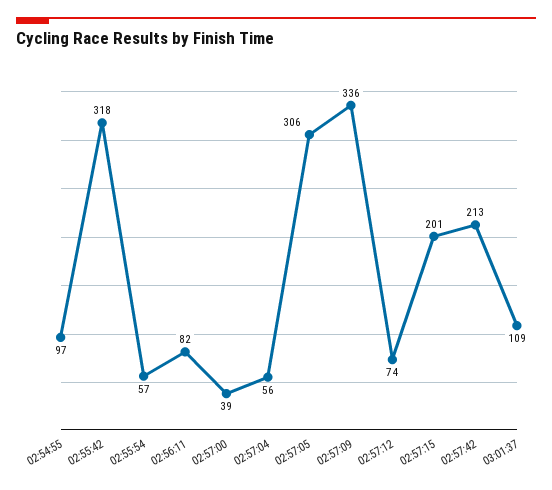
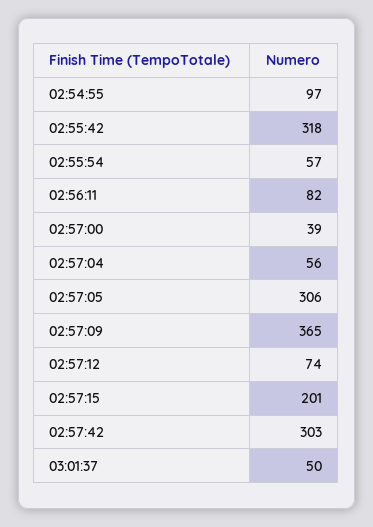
02:57:09: 336 -> 365
02:57:42: 213 -> 303
03:01:37: 109 -> 50

